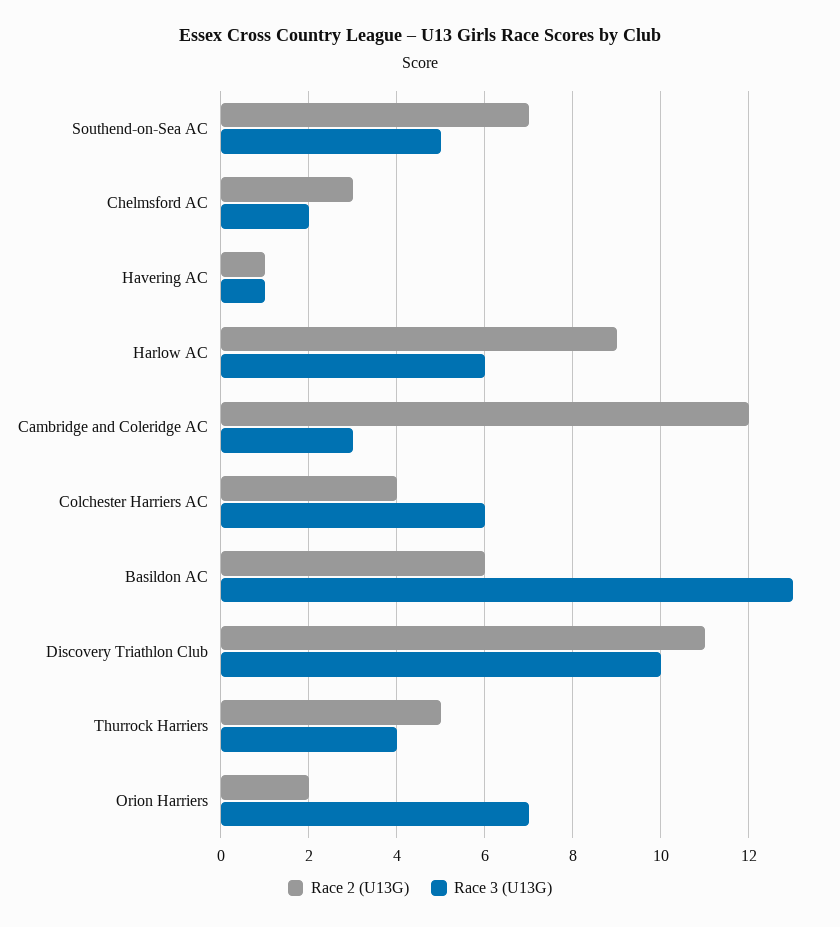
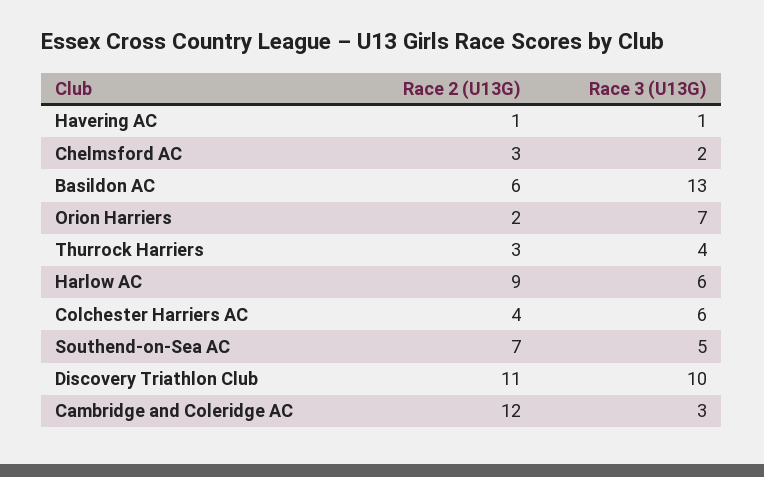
Race 2 (U13G), Thurrock Harriers: 5 -> 3

